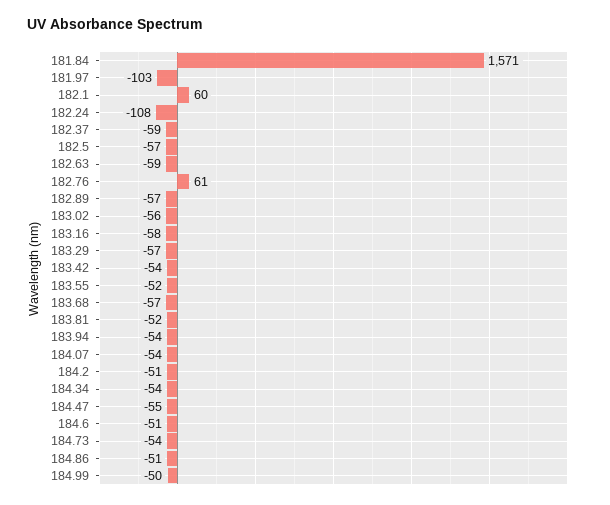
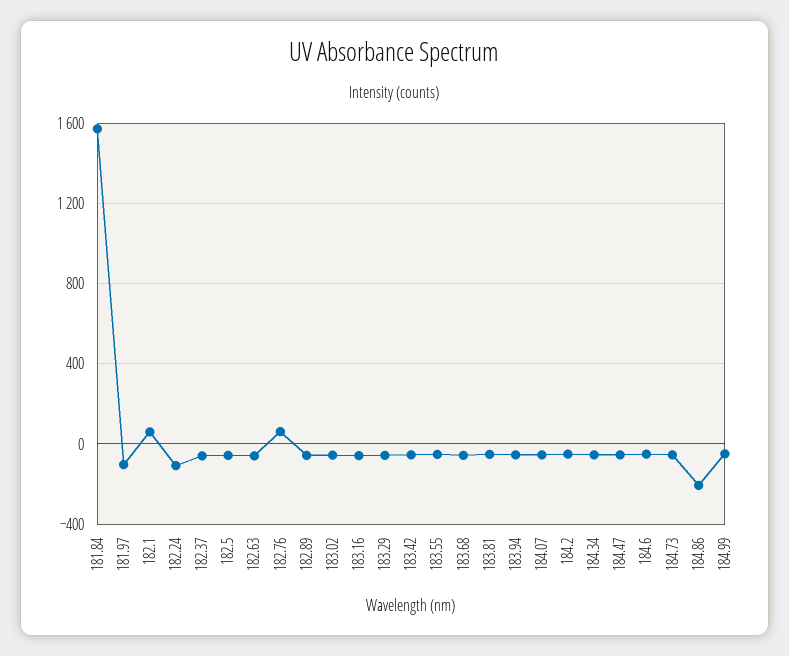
184.86: -51 -> -200

